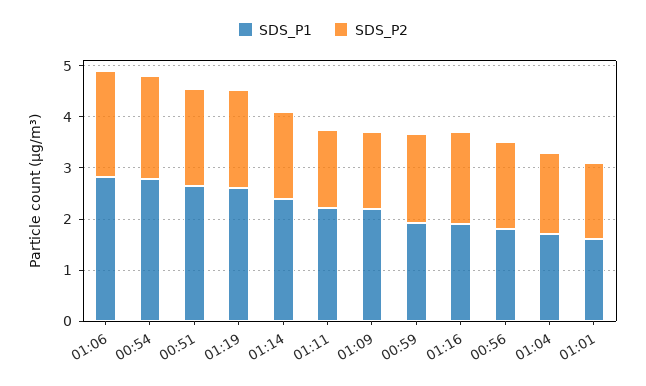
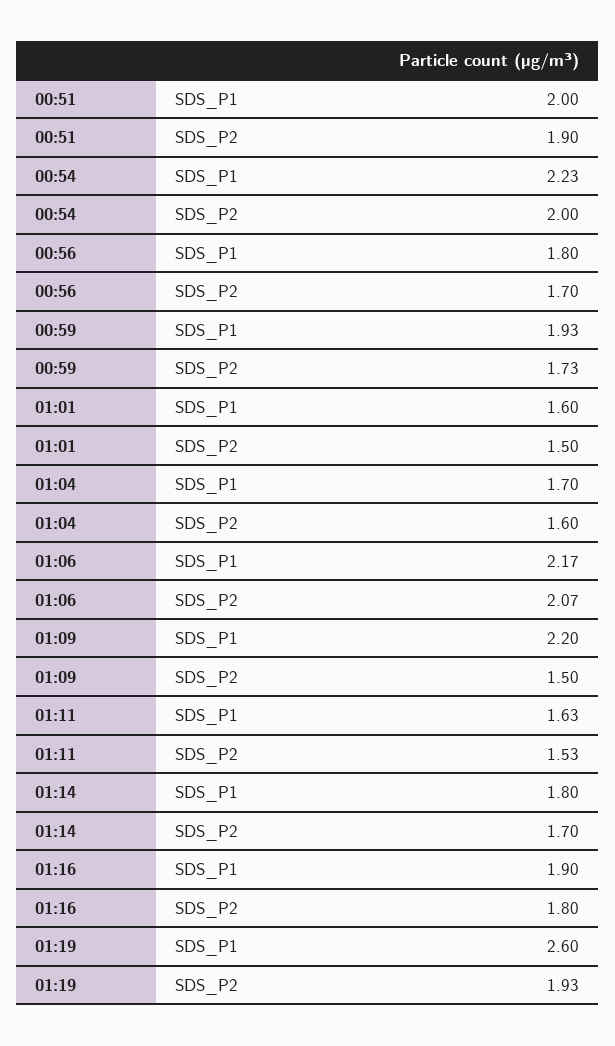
SDS_P1, 01:06: 2.8 -> 2.17
SDS_P1, 00:54: 2.8 -> 2.23
SDS_P1, 00:51: 2.6 -> 2
SDS_P1, 01:14: 2.4 -> 1.8
SDS_P1, 01:11: 2.2 -> 1.63

